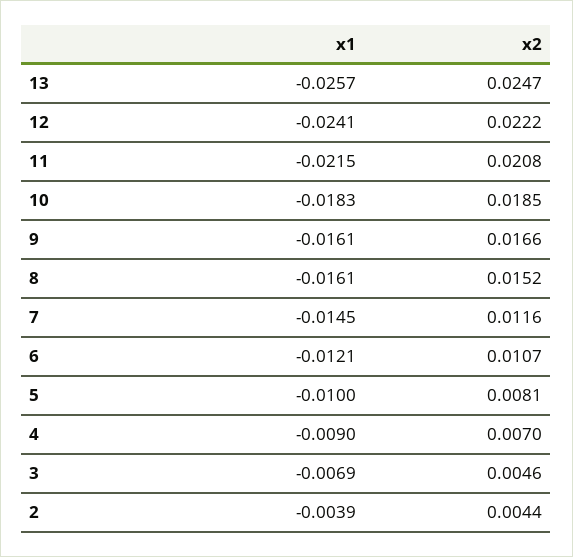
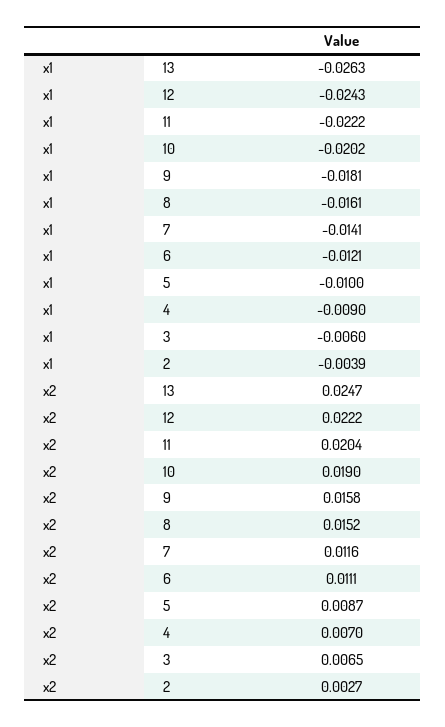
x1, 13: -0.0257 -> -0.0263
x1, 12: -0.0241 -> -0.0243
x1, 11: -0.0215 -> -0.0222
x2, 11: 0.0208 -> 0.0204
x1, 10: -0.0183 -> -0.0202
x2, 10: 0.0185 -> 0.019
x1, 9: -0.0161 -> -0.0181
x2, 9: 0.0166 -> 0.0158
x1, 7: -0.0145 -> -0.0141
x2, 6: 0.0107 -> 0.0111
x2, 5: 0.0081 -> 0.0087
x1, 3: -0.0069 -> -0.006
x2, 3: 0.0046 -> 0.0065
x2, 2: 0.0044 -> 0.0027

